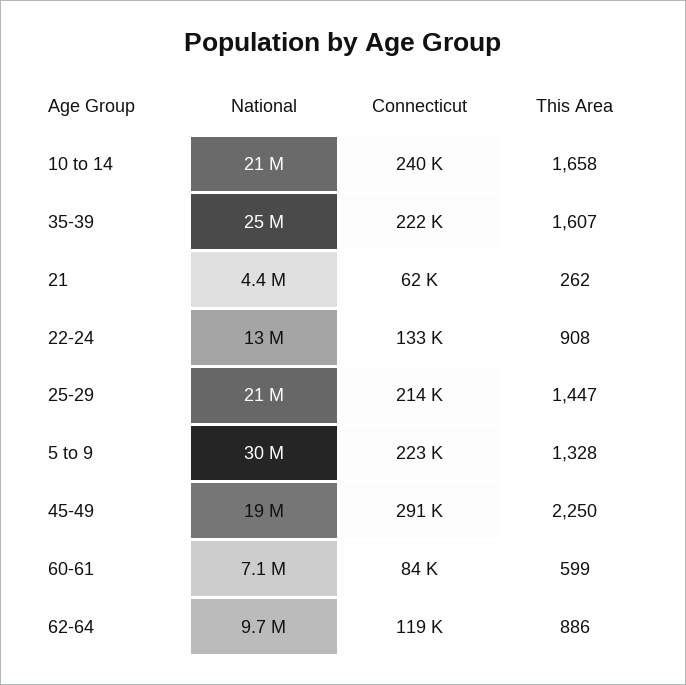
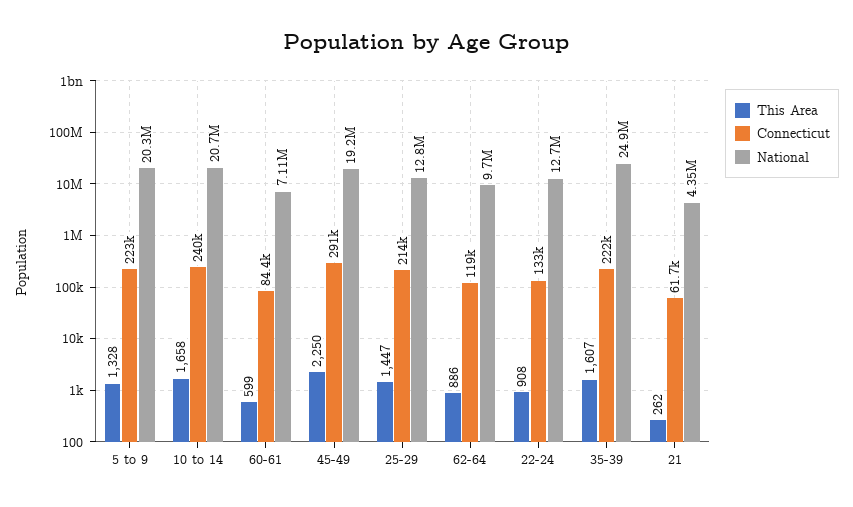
National, 25-29: 21000000 -> 12800000
National, 5 to 9: 30000000 -> 20300000

